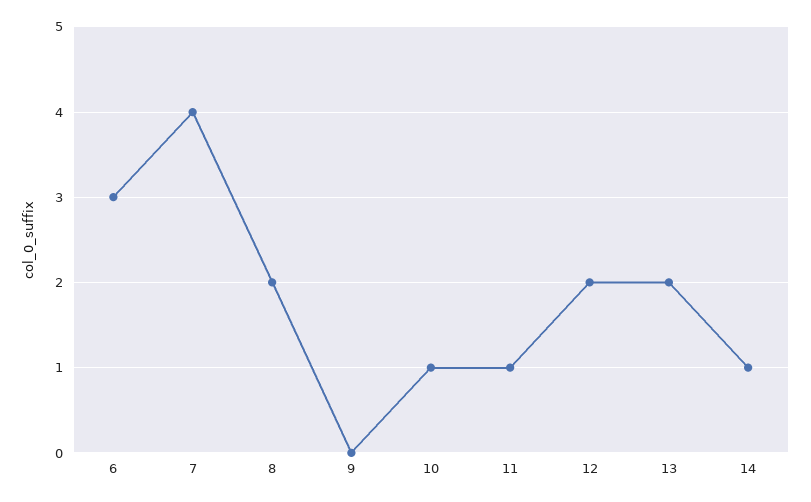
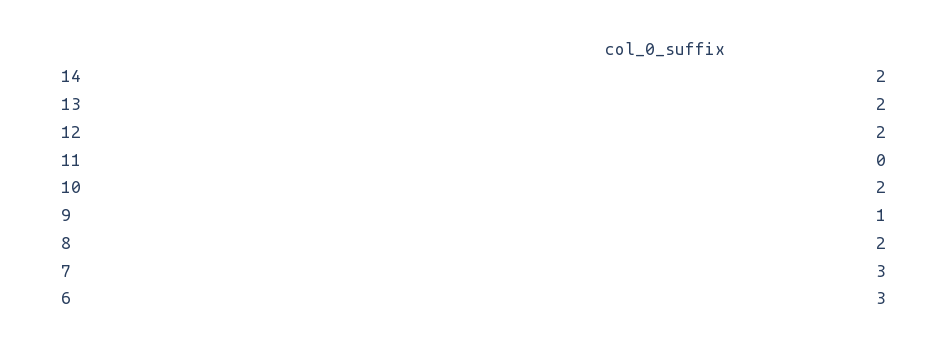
7: 4 -> 3
9: 0 -> 1
10: 1 -> 2
11: 1 -> 0
14: 1 -> 2

